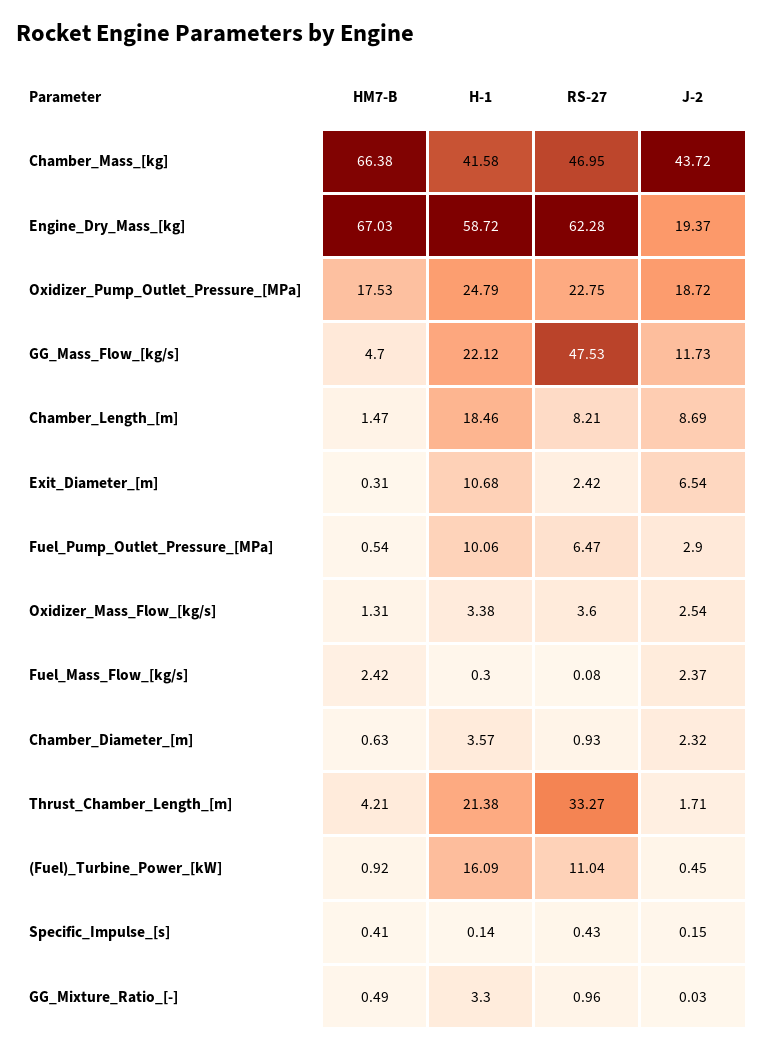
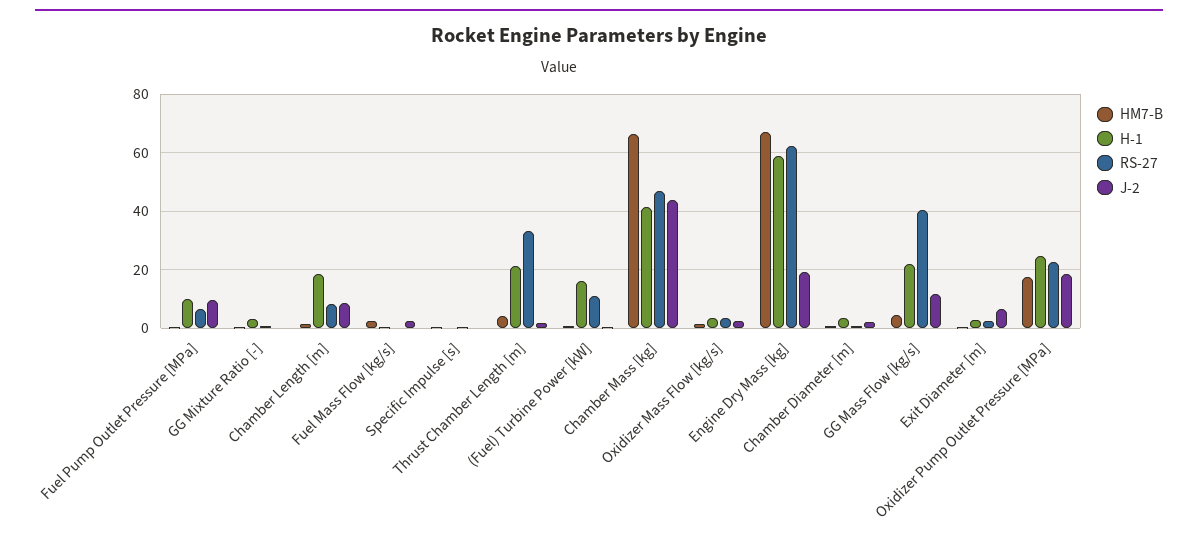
RS-27, GG_Mass_Flow_[kg/s]: 47.53 -> 40
H-1, Exit_Diameter_[m]: 10.68 -> 2.5
J-2, Fuel_Pump_Outlet_Pressure_[MPa]: 2.9 -> 10

